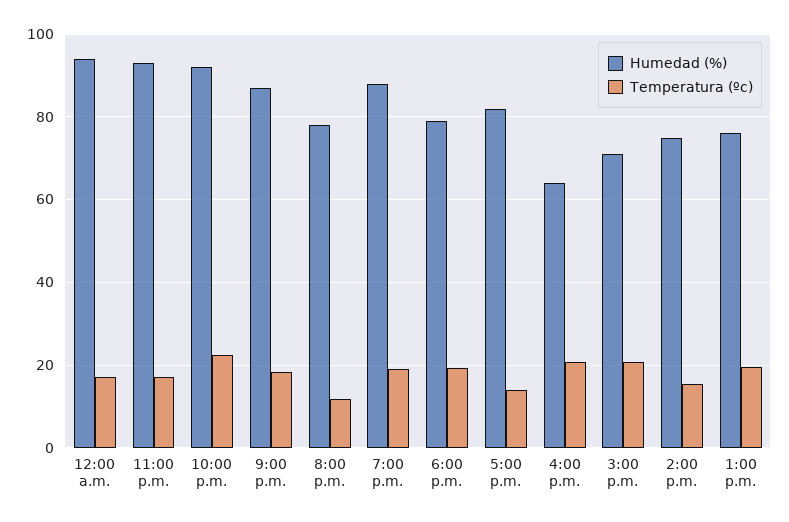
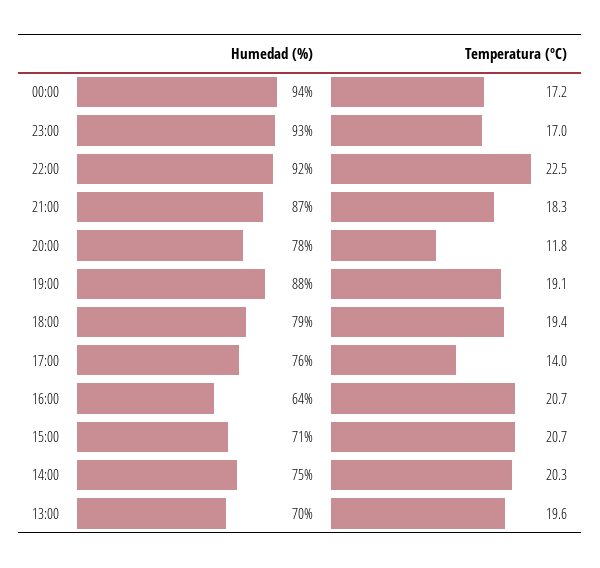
Humedad (%), 5:00 p.m.: 82 -> 76
Temperatura (ºc), 2:00 p.m.: 16 -> 20.3
Humedad (%), 1:00 p.m.: 76 -> 70

